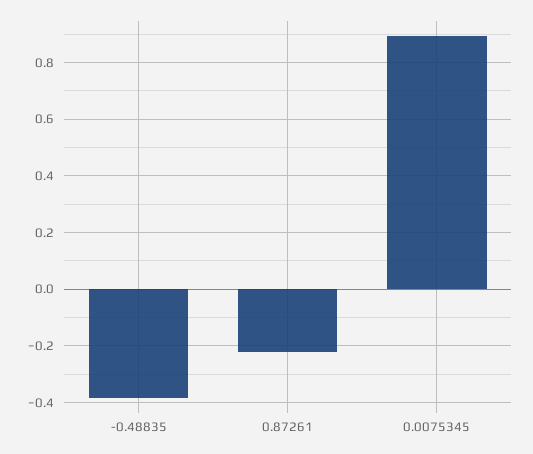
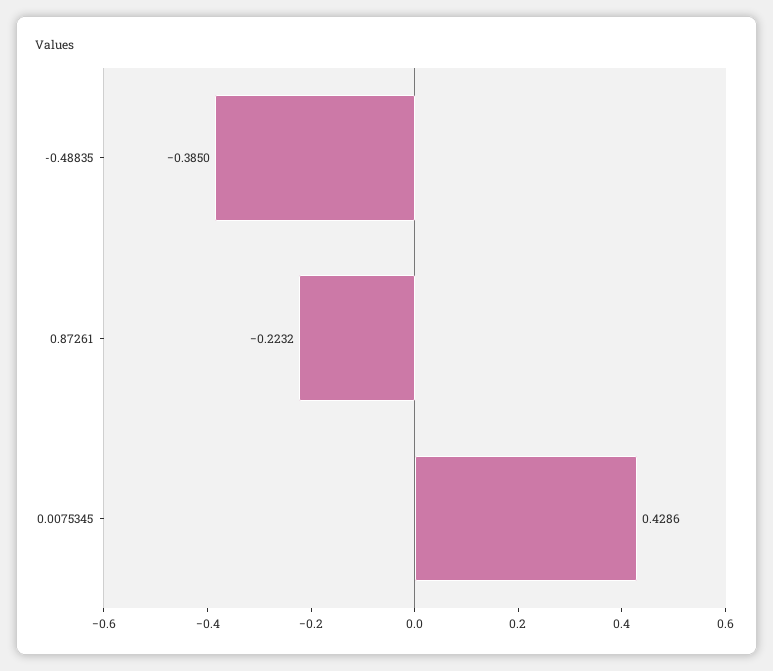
0.0075345: 0.9 -> 0.4286

